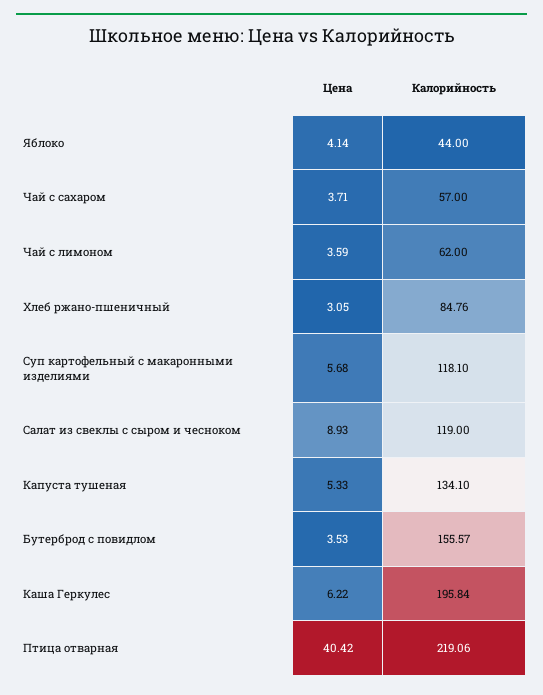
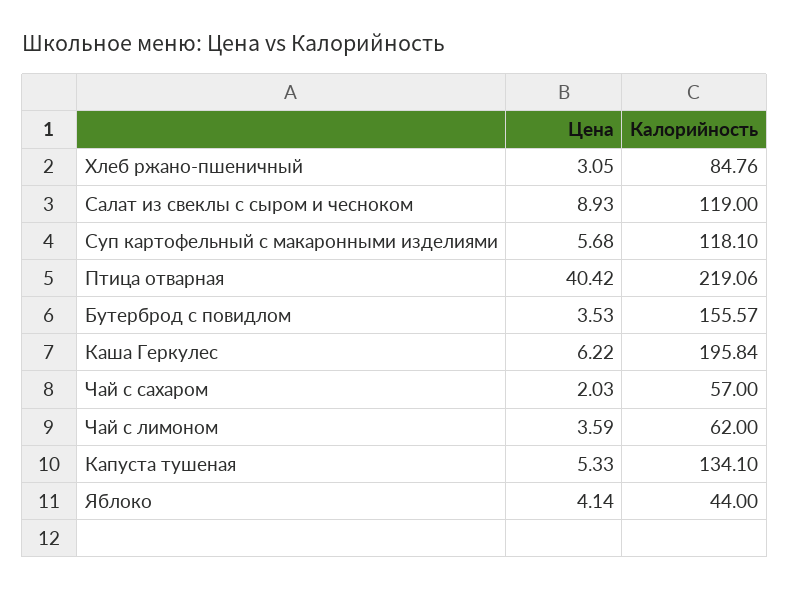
Цена, Чай с сахаром: 3.71 -> 2.03

